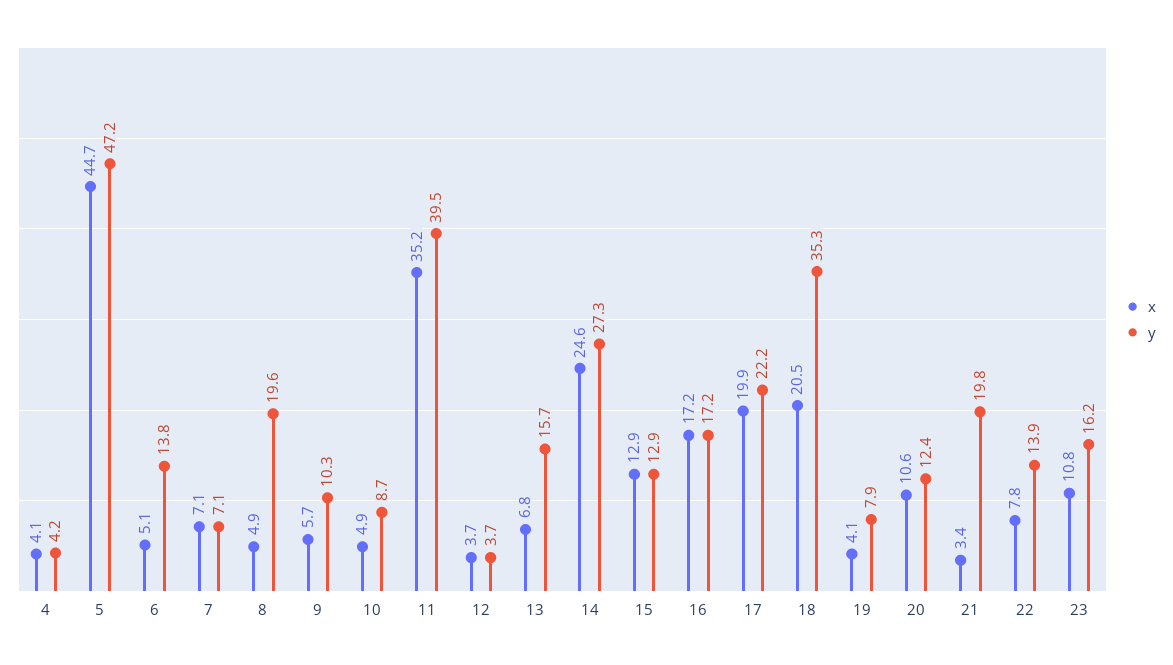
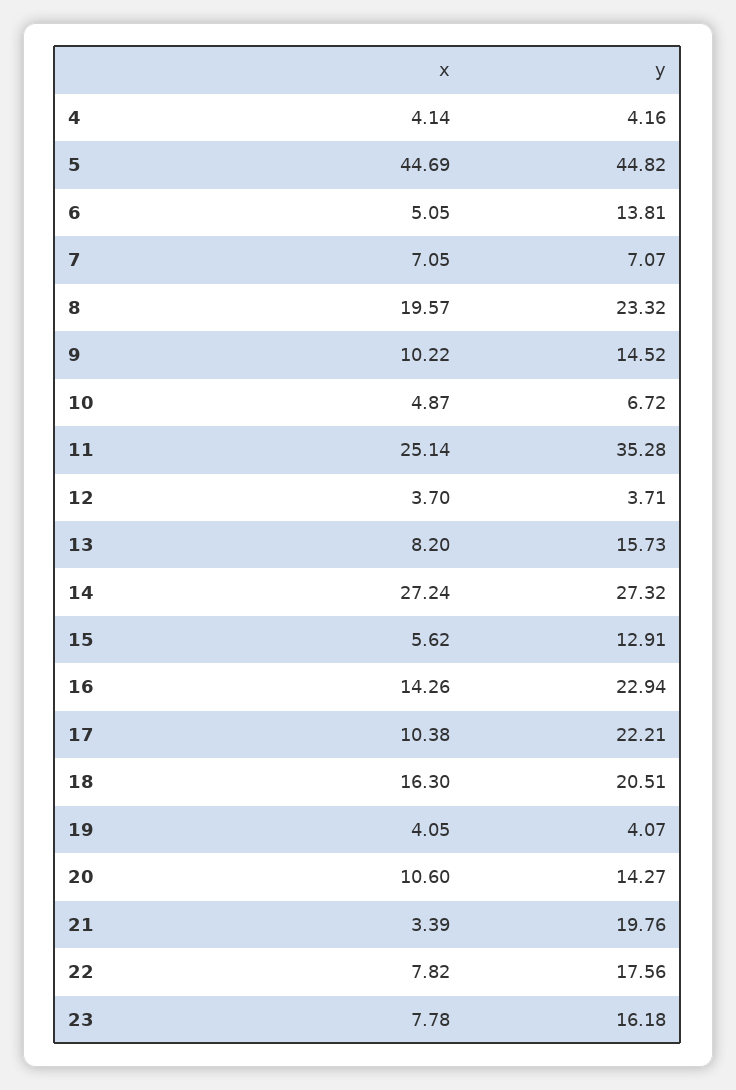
y, 5: 47.2 -> 44.82
x, 8: 4.9 -> 19.57
y, 8: 19.6 -> 23.32
x, 9: 5.7 -> 10.22
y, 9: 10.3 -> 14.52
y, 10: 8.7 -> 6.72
x, 11: 35.2 -> 25.14
y, 11: 39.5 -> 35.28
x, 13: 6.8 -> 8.2
x, 14: 24.6 -> 27.24
x, 15: 12.9 -> 5.62
x, 16: 17.2 -> 14.26
y, 16: 17.2 -> 22.94
x, 17: 19.9 -> 10.38
x, 18: 20.5 -> 16.3
y, 18: 35.3 -> 20.51
y, 19: 7.9 -> 4.07
y, 20: 12.4 -> 14.27
y, 22: 13.9 -> 17.56
x, 23: 10.8 -> 7.78

